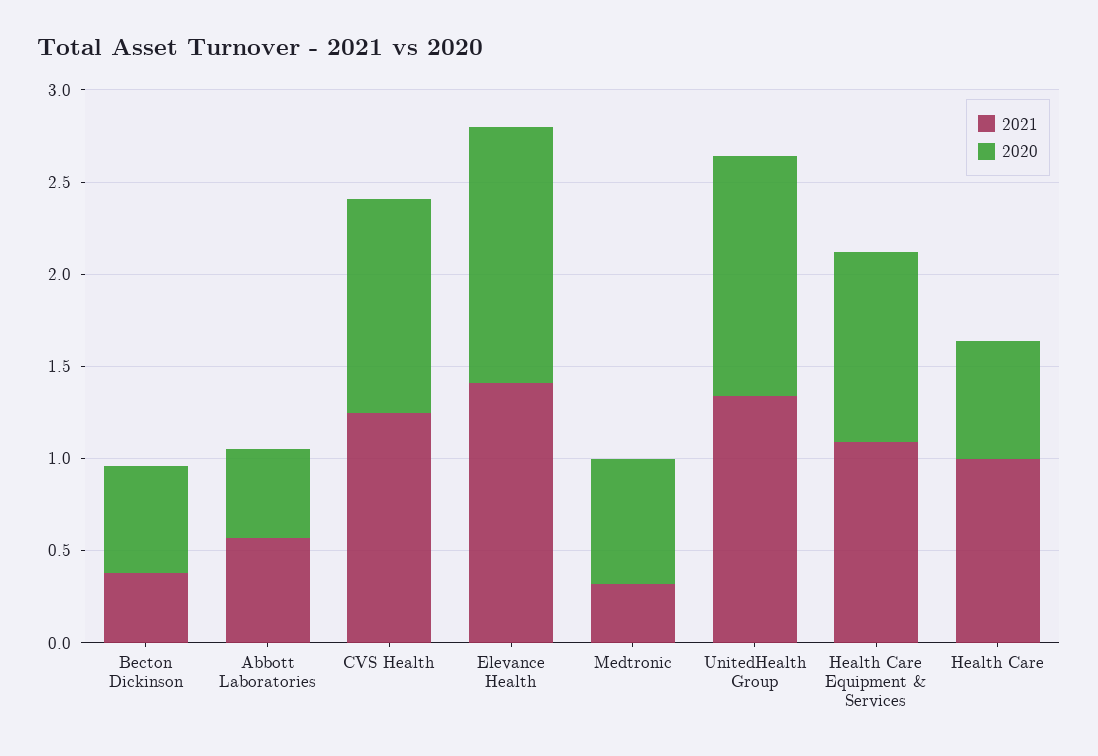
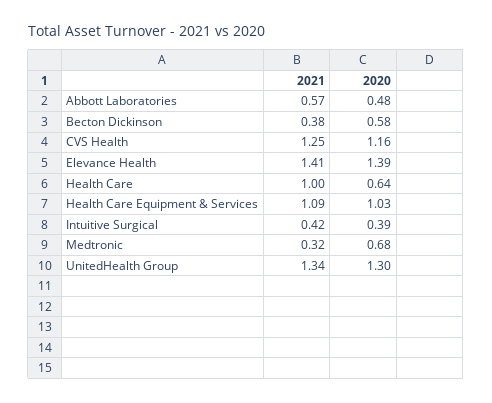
2021, Intuitive Surgical: none -> 0.42
2020, Intuitive Surgical: none -> 0.39

